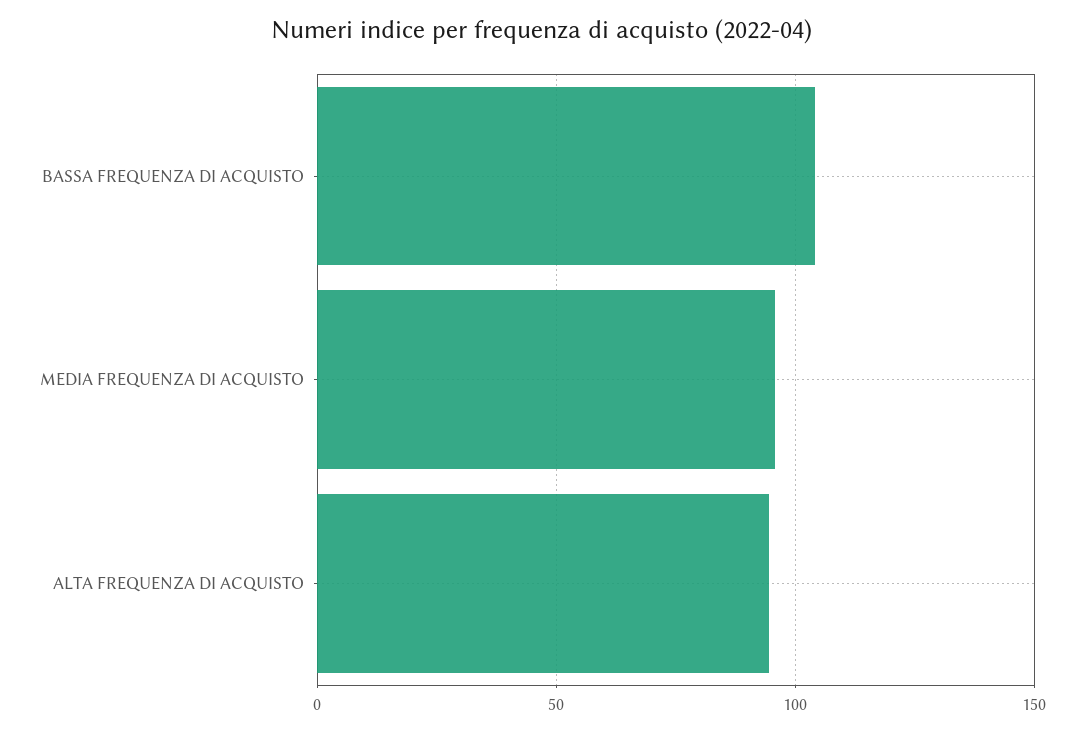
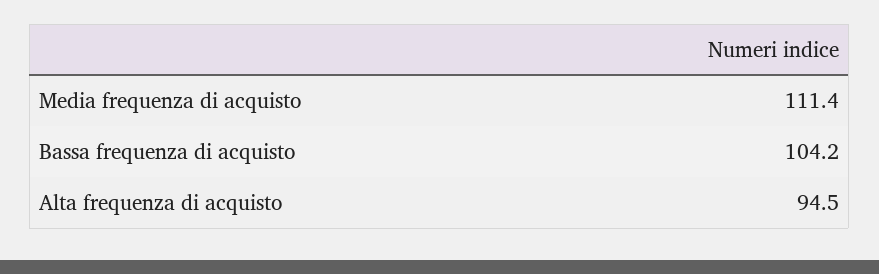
MEDIA FREQUENZA DI ACQUISTO: 95 -> 111.4

